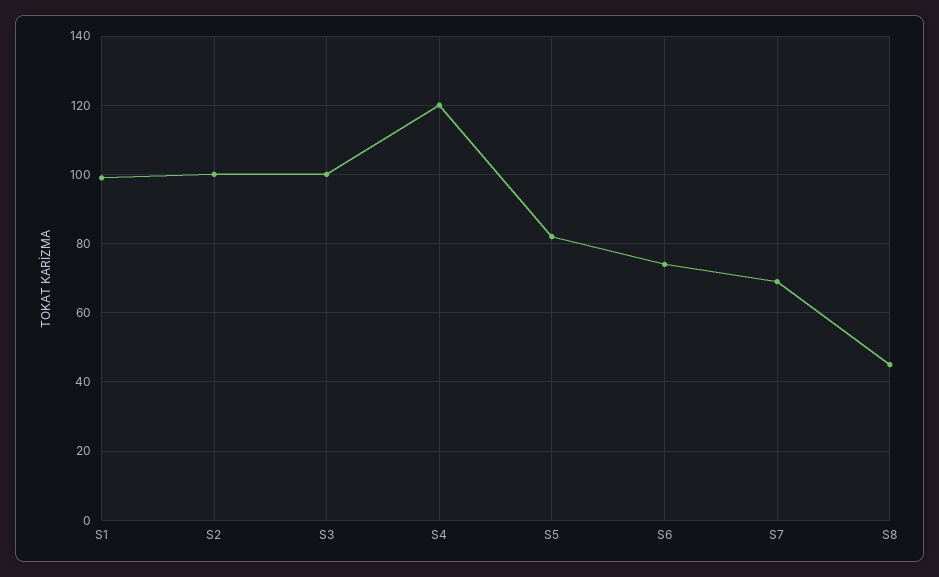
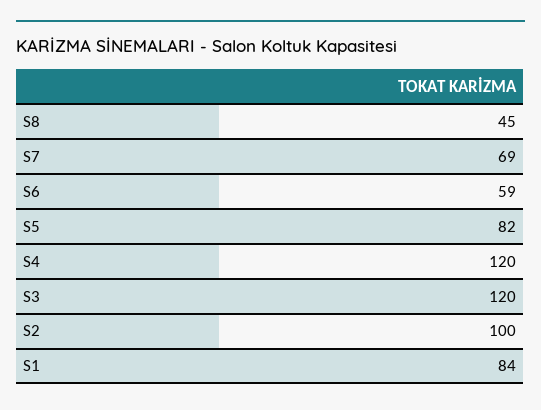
S1: 100 -> 84
S3: 100 -> 120
S6: 75 -> 59

